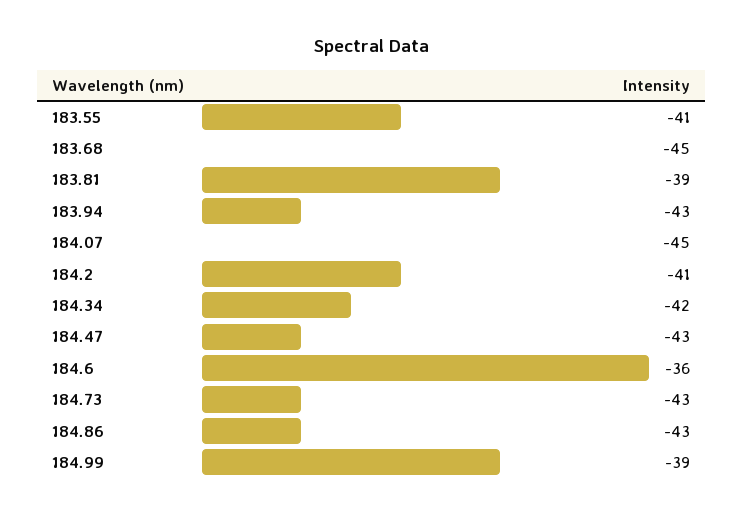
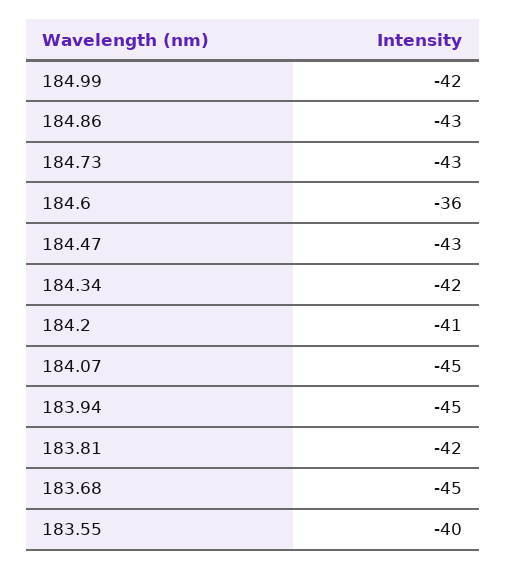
183.55: -41 -> -40
183.81: -39 -> -42
183.94: -43 -> -45
184.99: -39 -> -42

